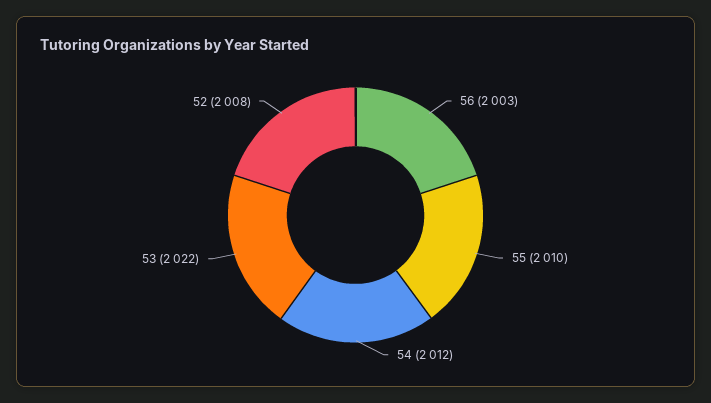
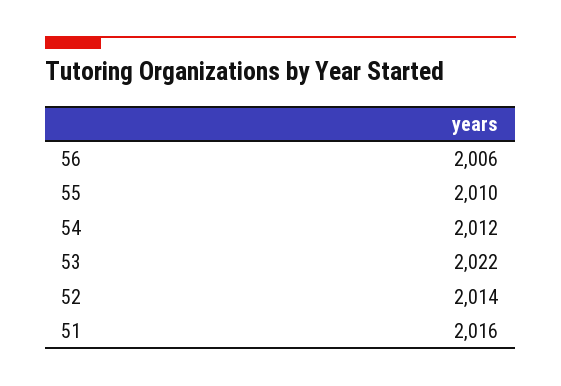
56: 2003 -> 2006
52: 2008 -> 2014
51: none -> 2016

